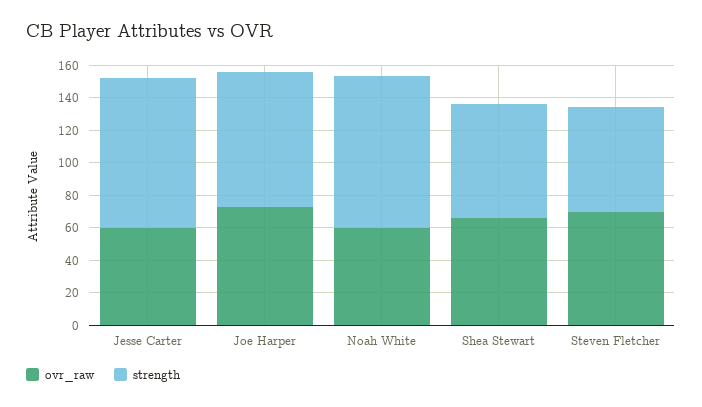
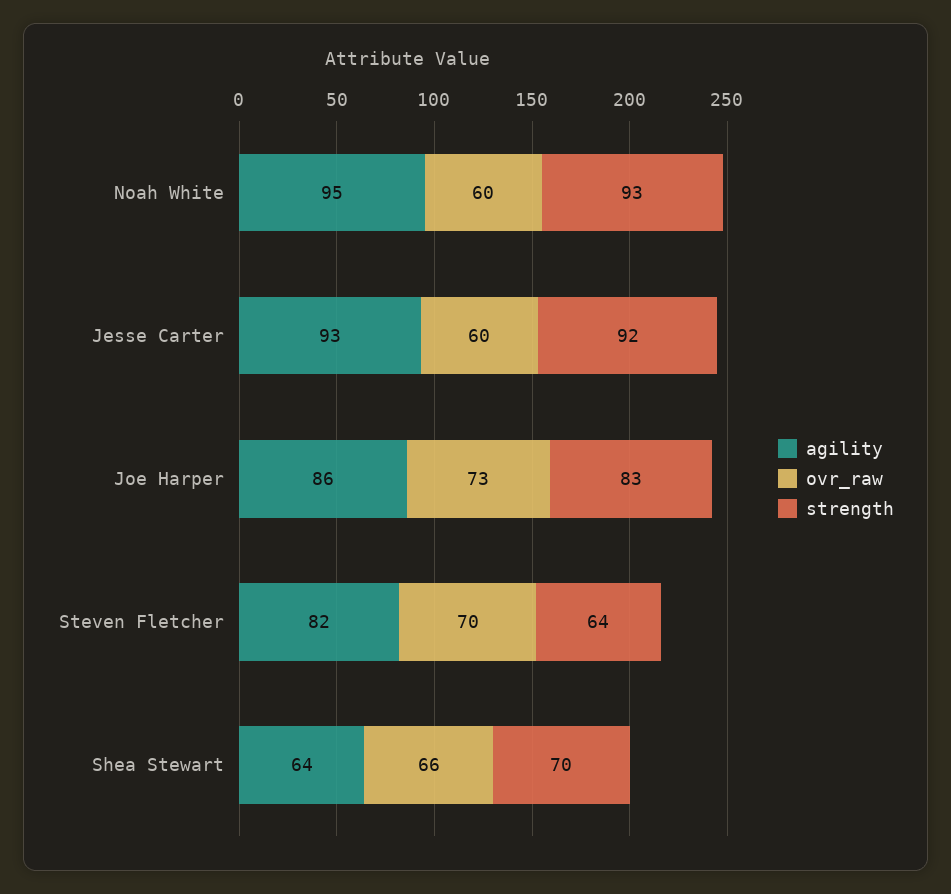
agility, Noah White: none -> 95
agility, Jesse Carter: none -> 93
agility, Joe Harper: none -> 86
agility, Steven Fletcher: none -> 82
agility, Shea Stewart: none -> 64

